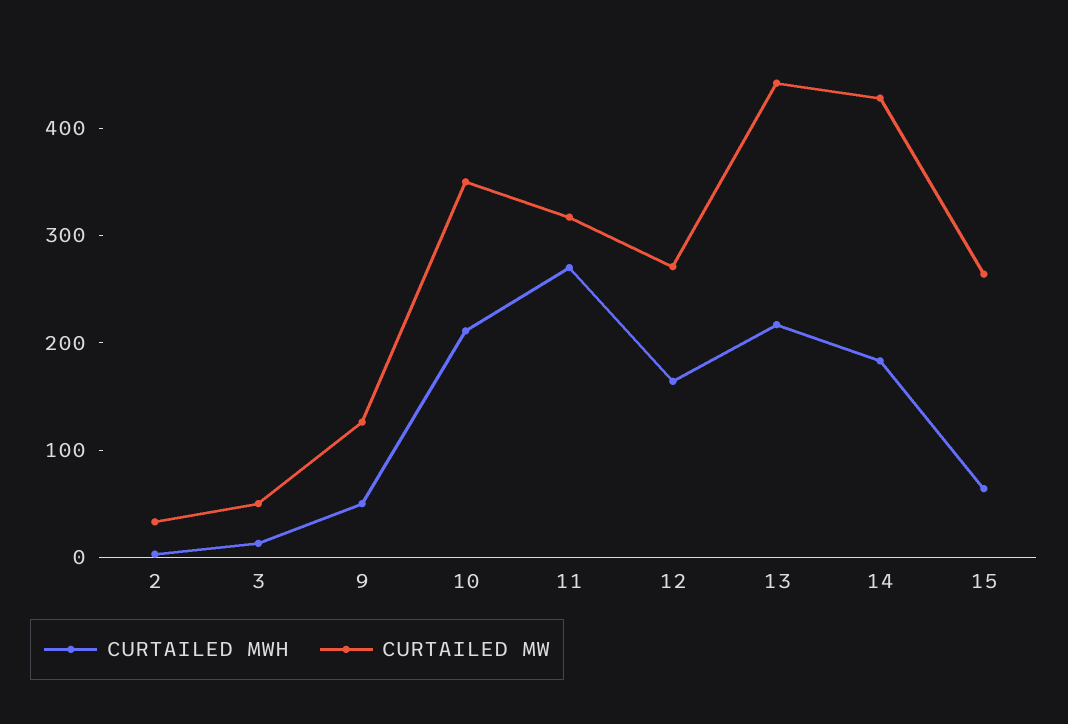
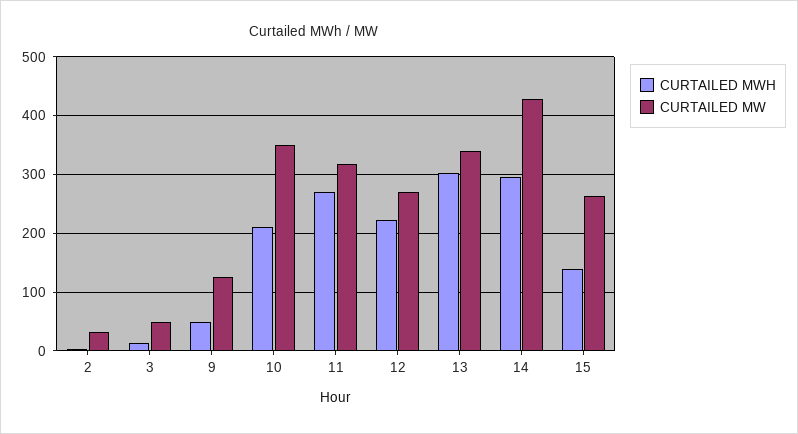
CURTAILED MWH, 12: 160 -> 220
CURTAILED MWH, 13: 220 -> 300
CURTAILED MW, 13: 440 -> 340
CURTAILED MWH, 14: 180 -> 300
CURTAILED MWH, 15: 60 -> 140

